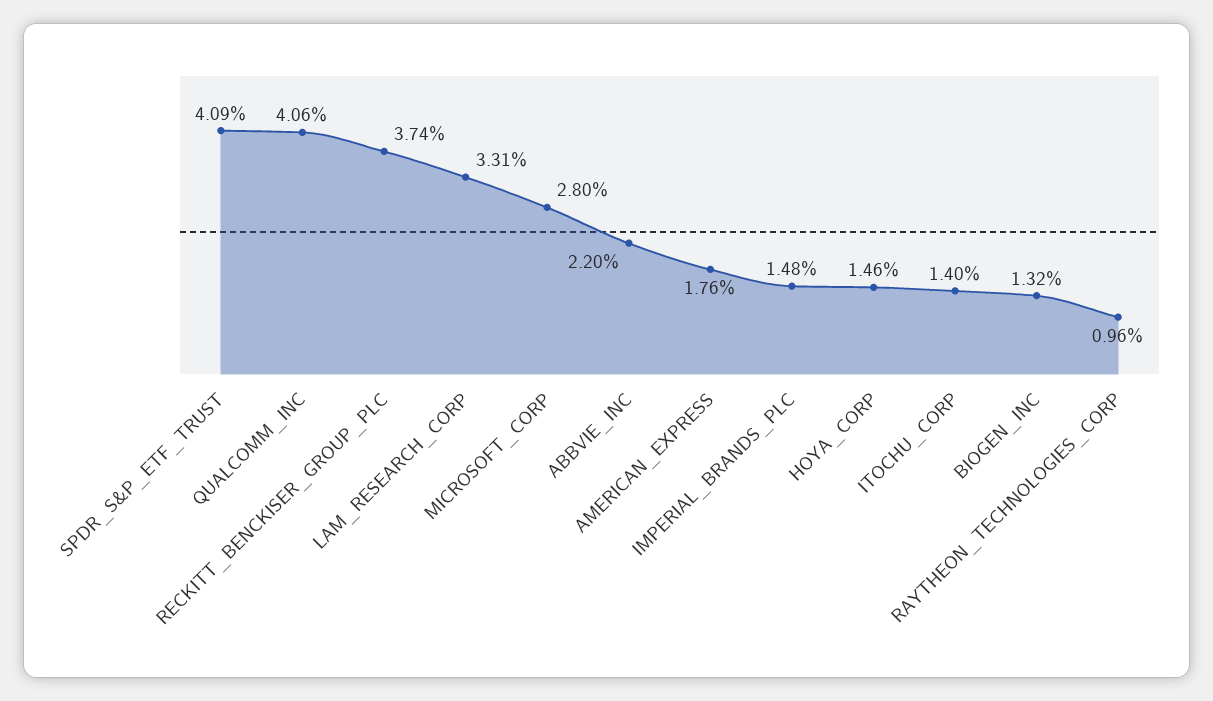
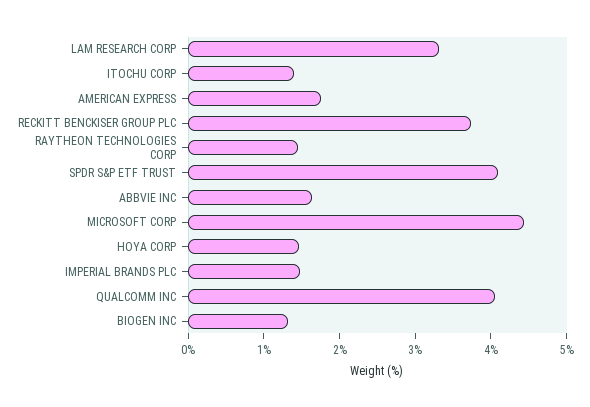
MICROSOFT_CORP: 2.8 -> 4.4
ABBVIE_INC: 2.2 -> 1.6
RAYTHEON_TECHNOLOGIES_CORP: 0.96 -> 1.4

